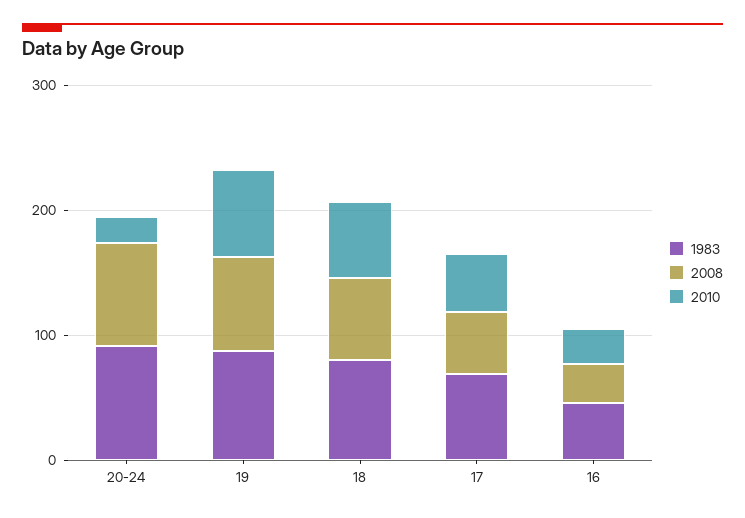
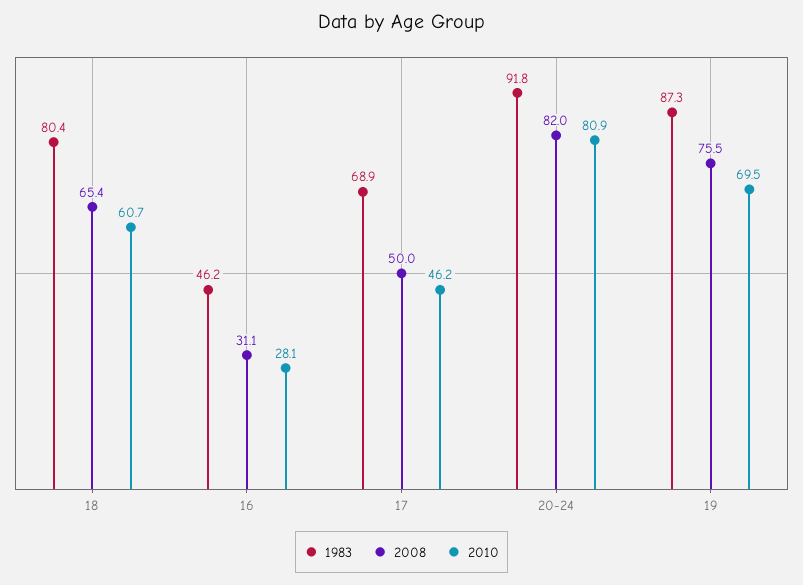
2010, 20-24: 20 -> 80.9

